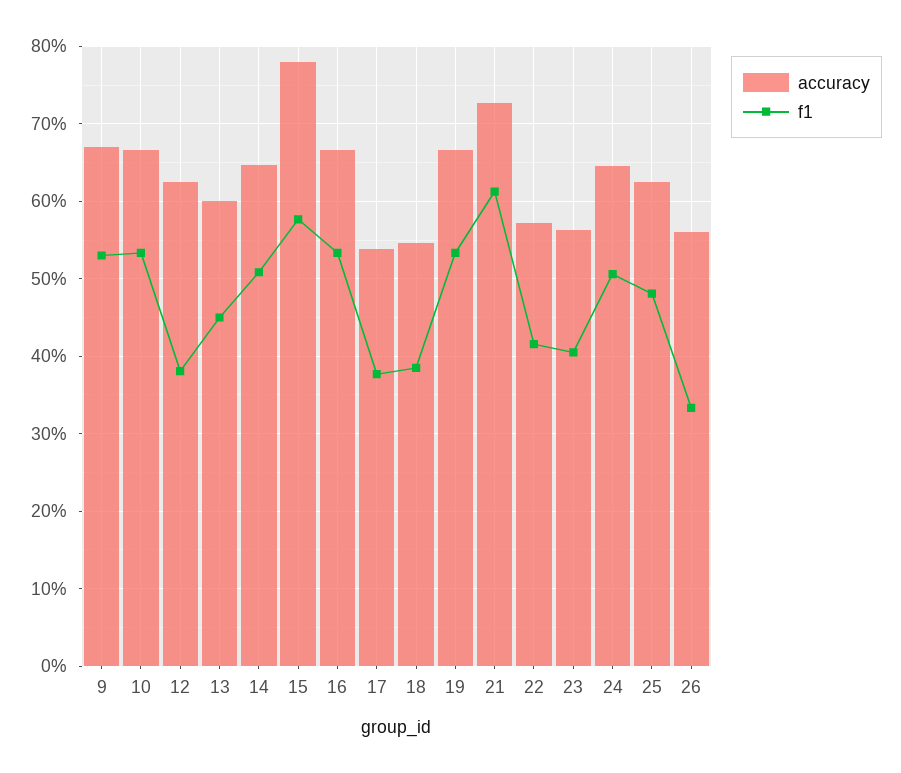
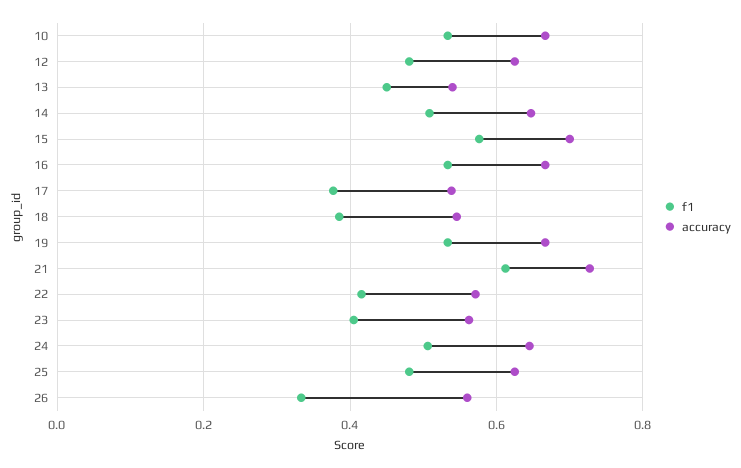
accuracy, 9: 0.67 -> none
f1, 9: 0.53 -> none
f1, 12: 0.38 -> 0.48
accuracy, 13: 0.6 -> 0.54
accuracy, 15: 0.78 -> 0.7

